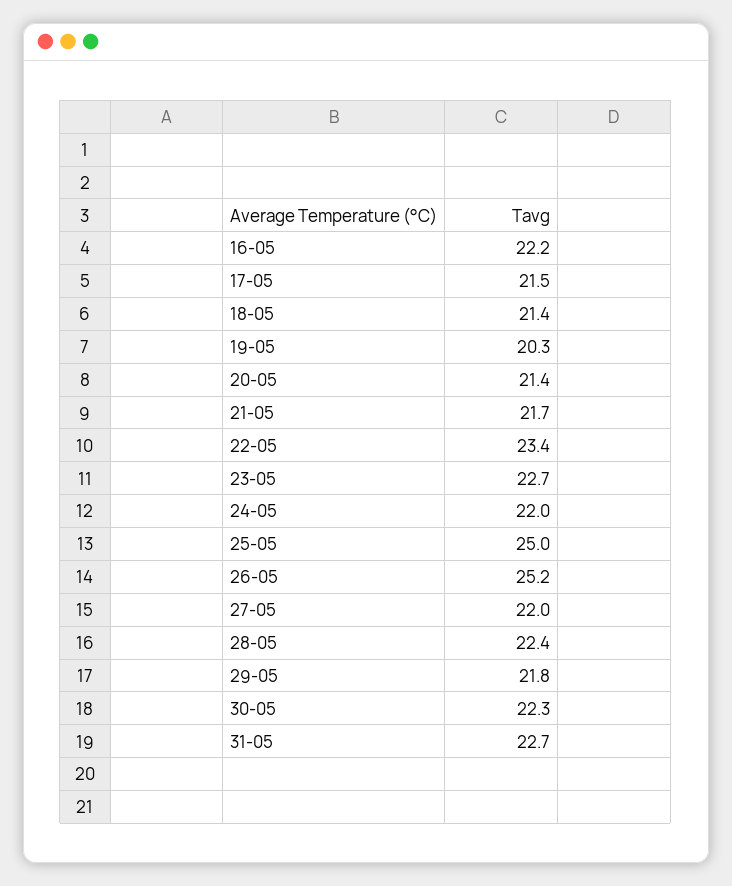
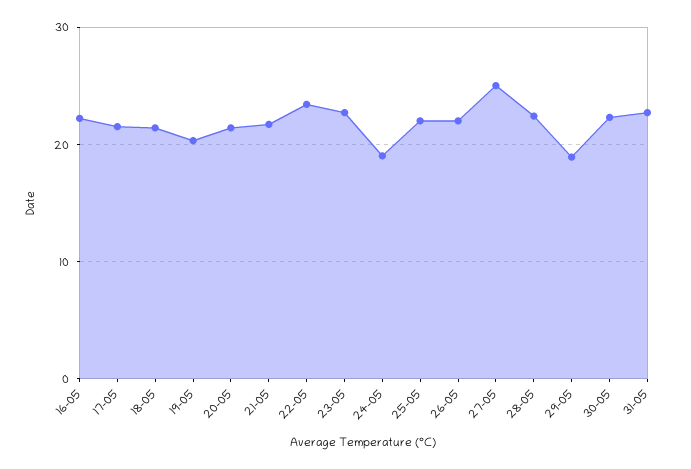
24-05: 22 -> 19
25-05: 25 -> 22
26-05: 25.2 -> 22
27-05: 22 -> 25
29-05: 21.8 -> 19

